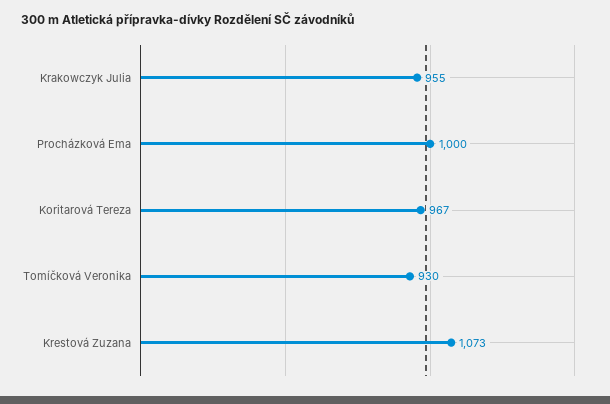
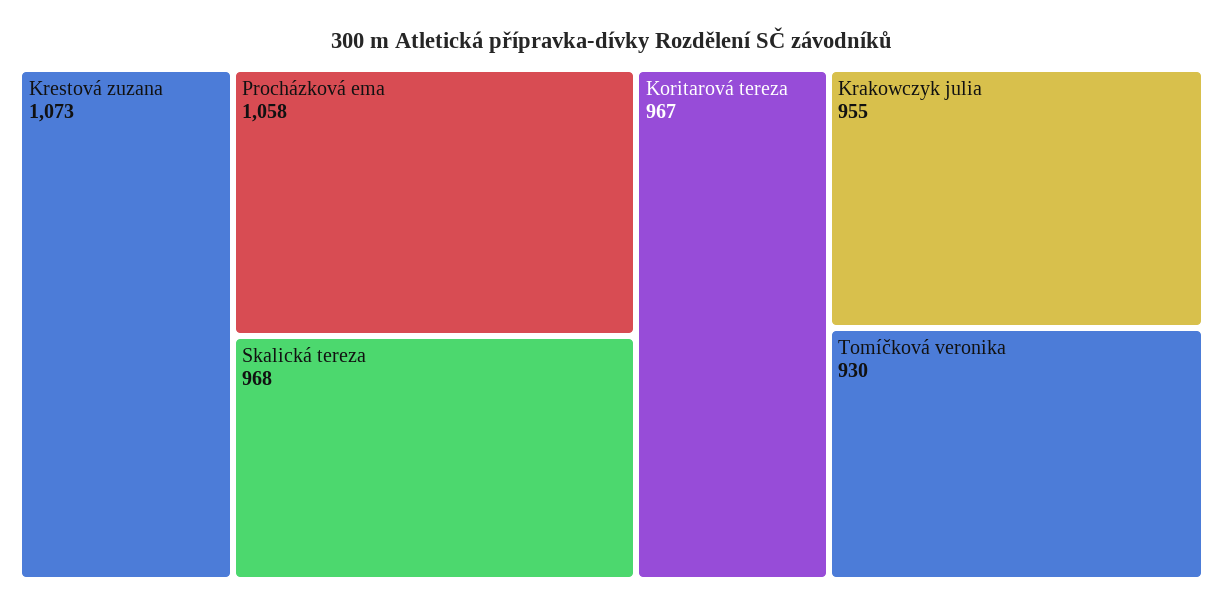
Procházková Ema: 1000 -> 1058
Skalická tereza: none -> 968

